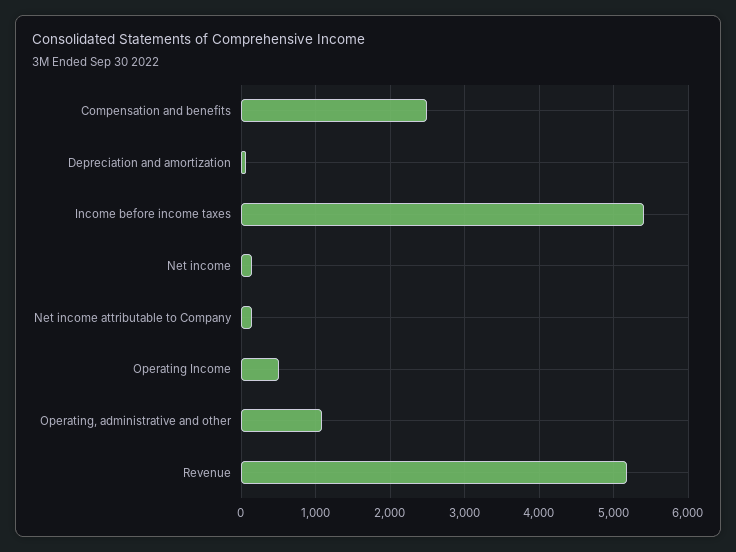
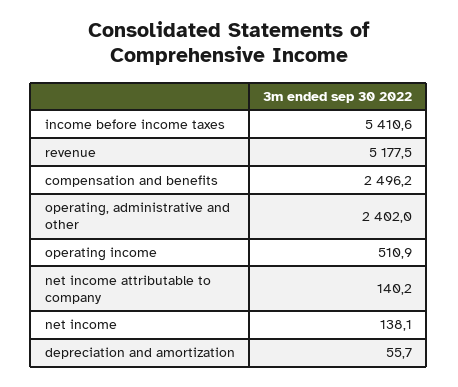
Operating, administrative and other: 1100 -> 2402

